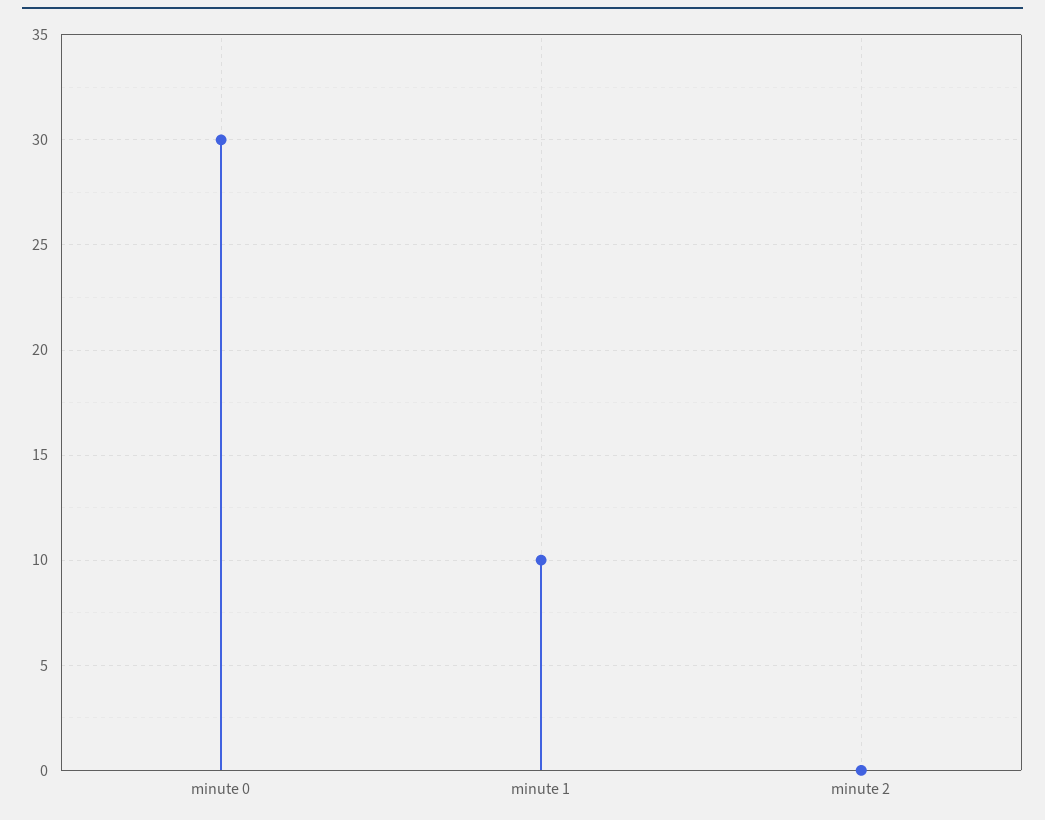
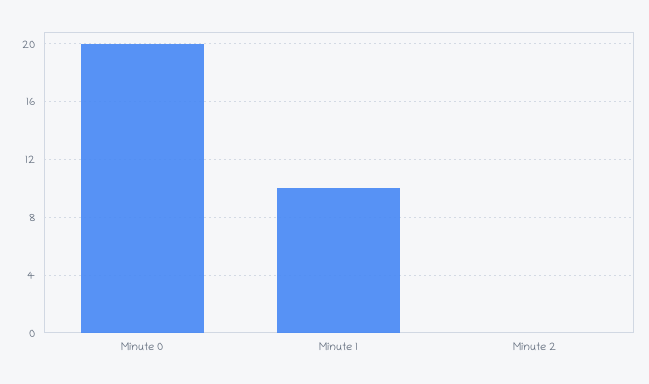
minute 0: 30 -> 20

